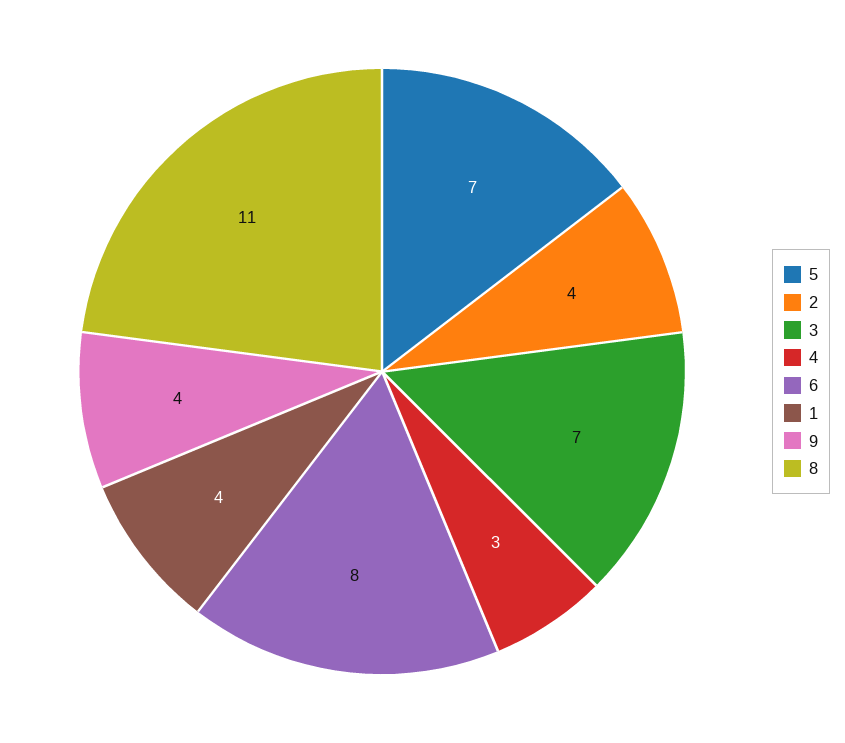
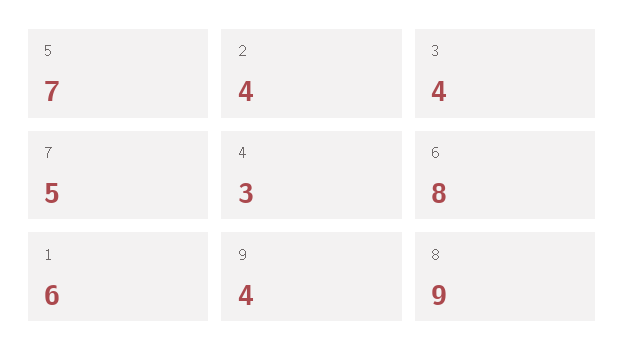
3: 7 -> 4
1: 4 -> 6
8: 11 -> 9
7: none -> 5

